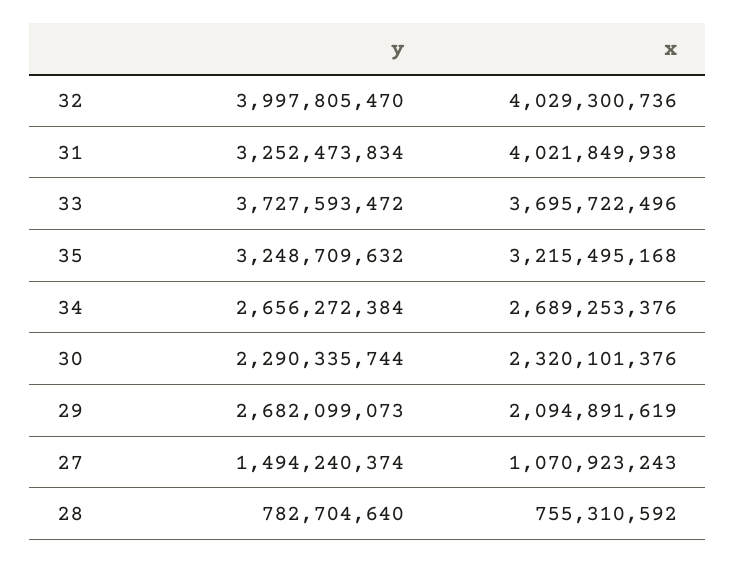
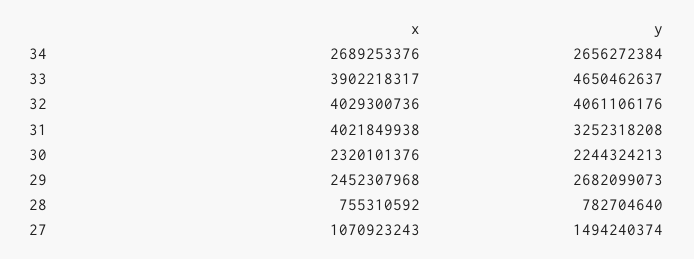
y, 32: 3997805470 -> 4061106176
y, 31: 3252473834 -> 3252318208
y, 33: 3727593472 -> 4650462637
x, 33: 3695722496 -> 3902218317
y, 35: 3248709632 -> none
x, 35: 3215495168 -> none
y, 30: 2290335744 -> 2244324213
x, 29: 2094891619 -> 2452307968

